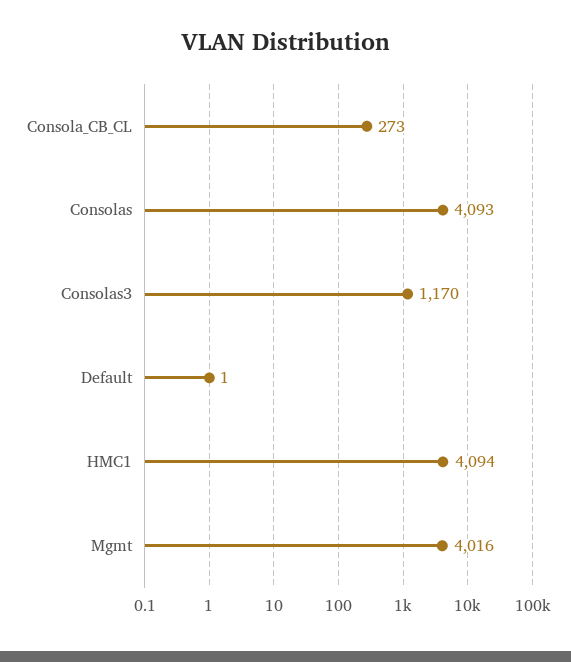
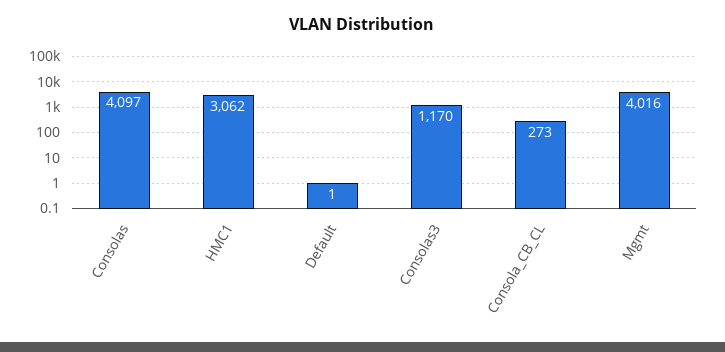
Consolas: 4093 -> 4097
HMC1: 4094 -> 3062

